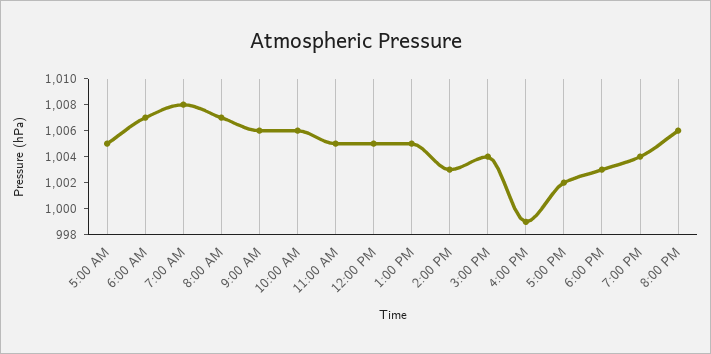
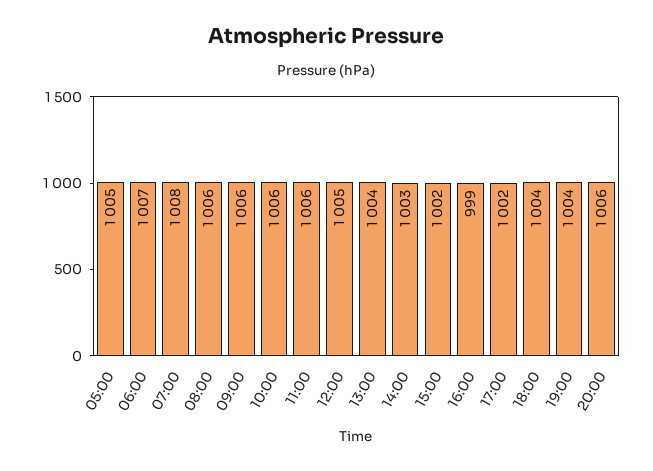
8:00 AM: 1007 -> 1006
11:00 AM: 1005 -> 1006
1:00 PM: 1005 -> 1004
3:00 PM: 1004 -> 1002
6:00 PM: 1003 -> 1004

